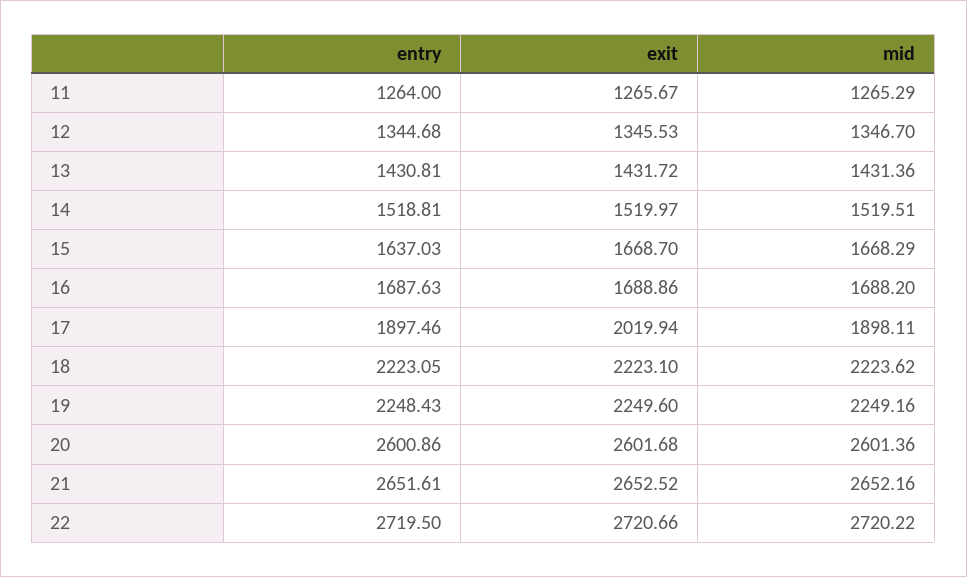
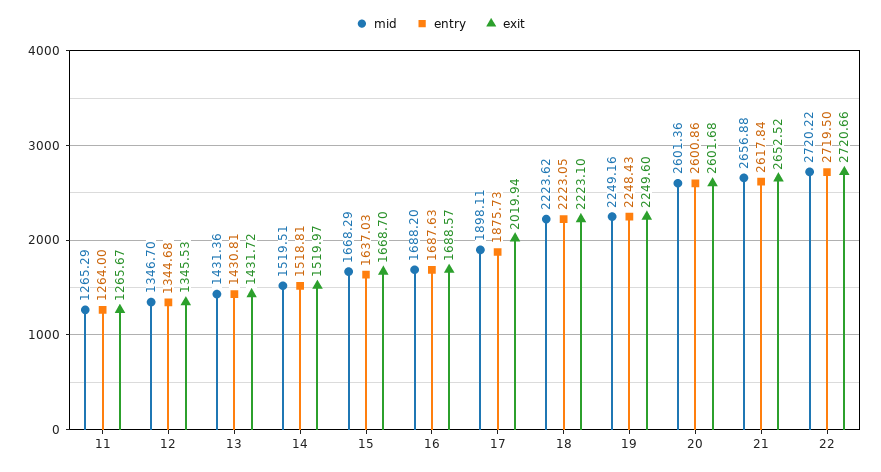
exit, 16: 1688.86 -> 1688.57
entry, 17: 1897.46 -> 1875.73
entry, 21: 2651.61 -> 2617.84
mid, 21: 2652.16 -> 2656.88

